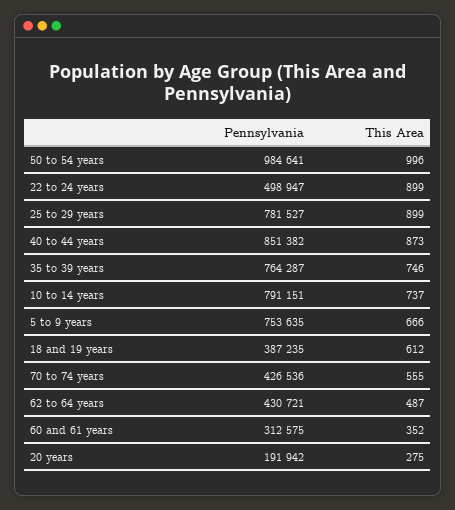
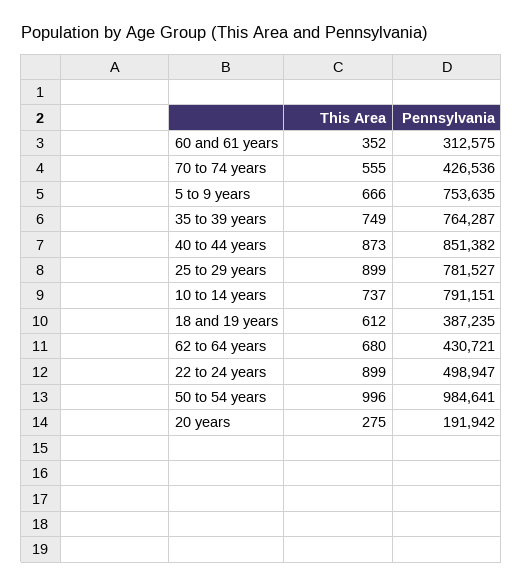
This Area, 35 to 39 years: 746 -> 749
This Area, 62 to 64 years: 487 -> 680

